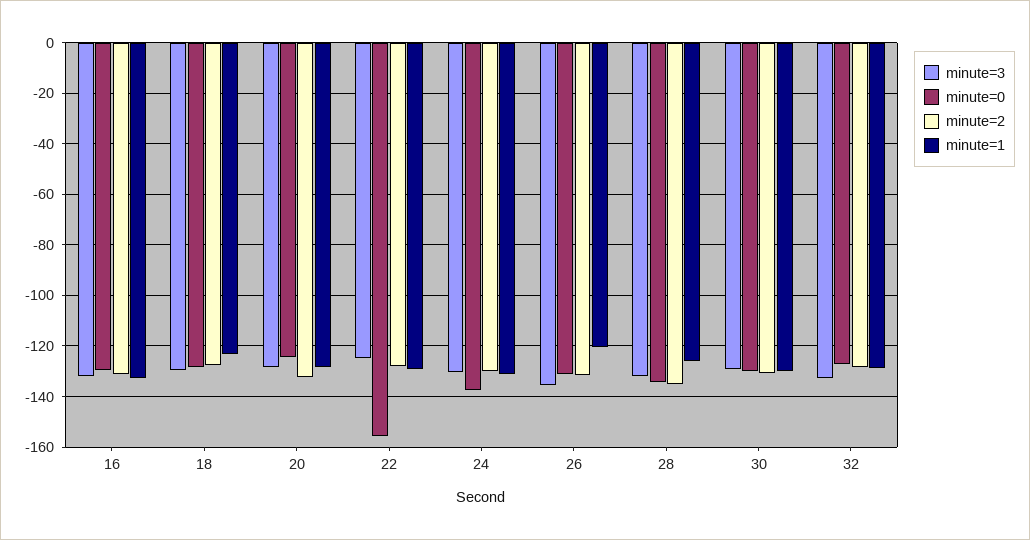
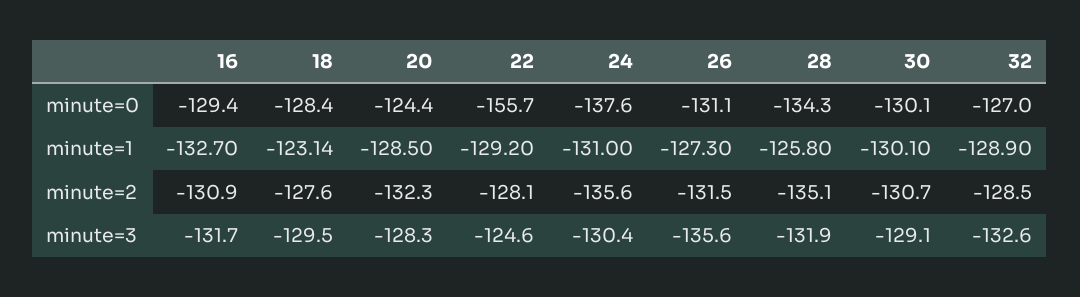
minute=2, 24: -130 -> -135.6
minute=1, 26: -120 -> -127.3

